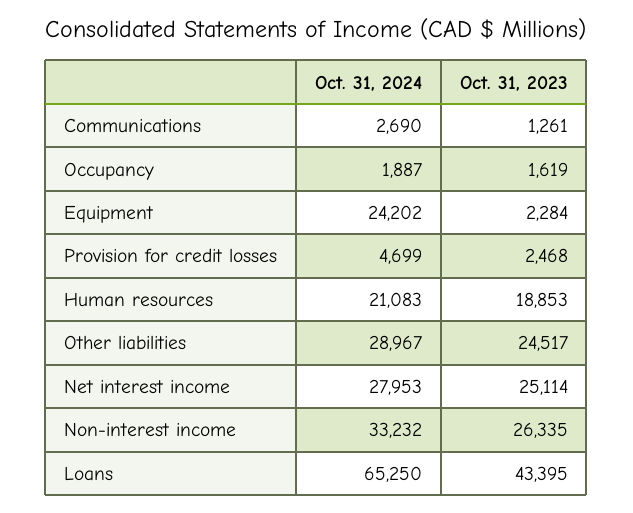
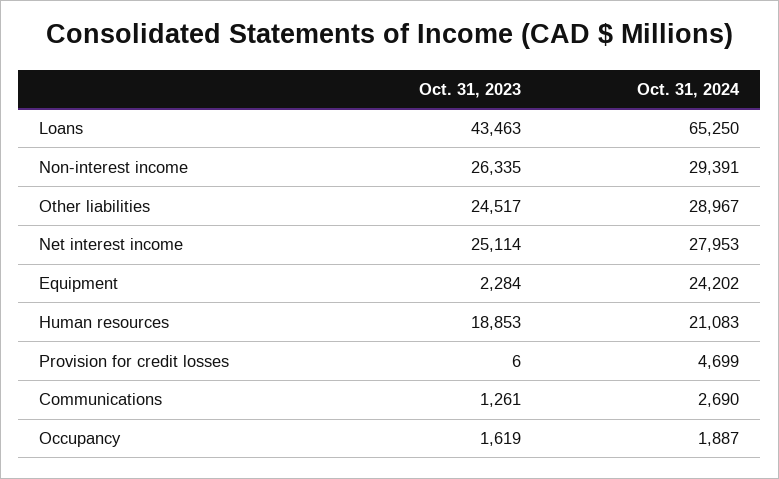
Oct. 31, 2023, Provision for credit losses: 2468 -> 6
Oct. 31, 2024, Non-interest income: 33232 -> 29391
Oct. 31, 2023, Loans: 43395 -> 43463

